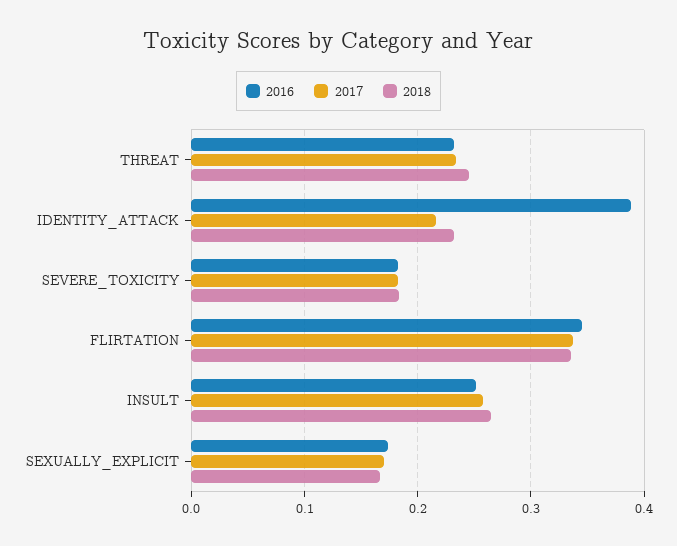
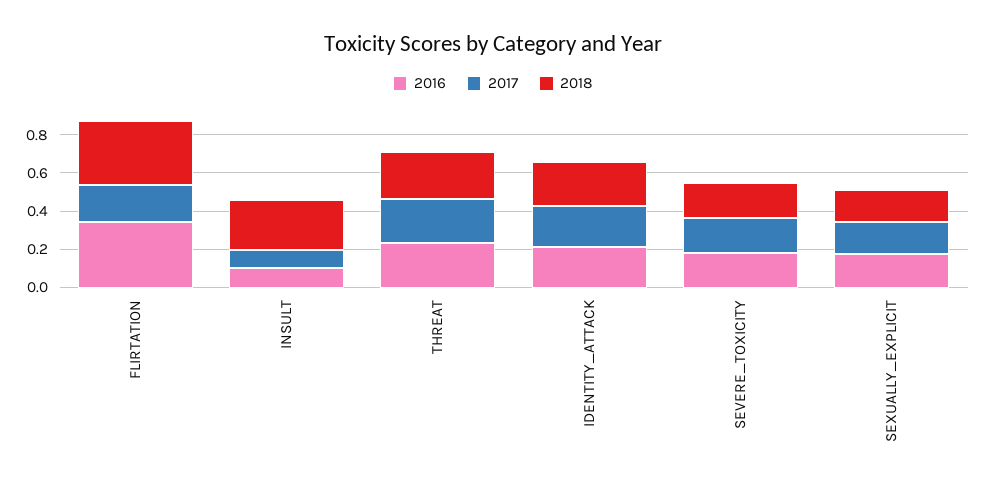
2016, IDENTITY_ATTACK: 0.39 -> 0.2
2017, FLIRTATION: 0.34 -> 0.2
2016, INSULT: 0.25 -> 0.1
2017, INSULT: 0.26 -> 0.1

